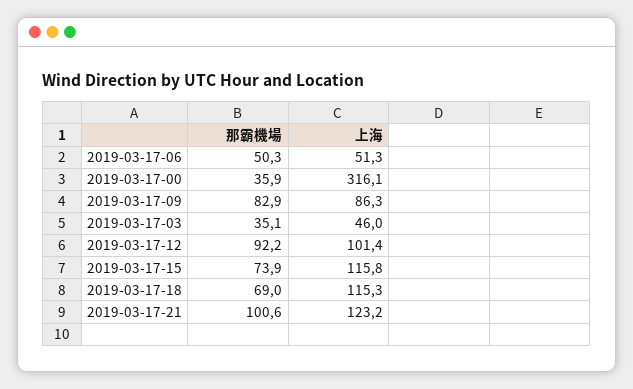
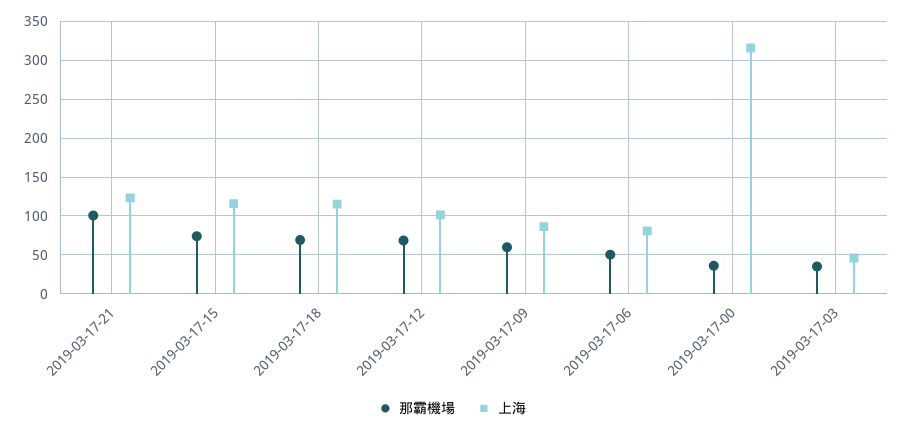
上海, 2019-03-17-06: 51.3 -> 80
那霸機場, 2019-03-17-09: 82.9 -> 60
那霸機場, 2019-03-17-12: 92.2 -> 70

